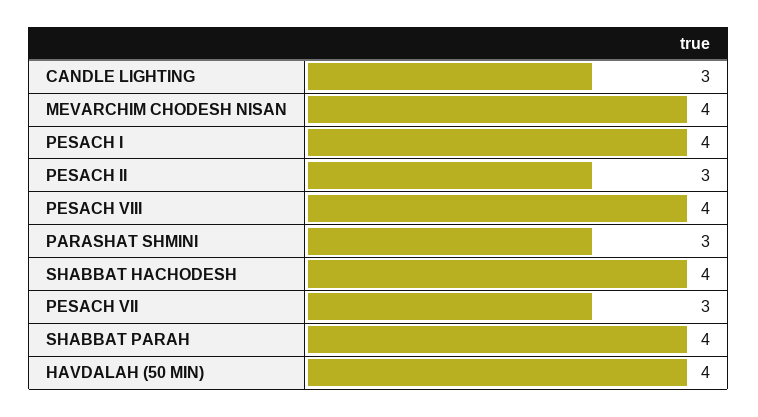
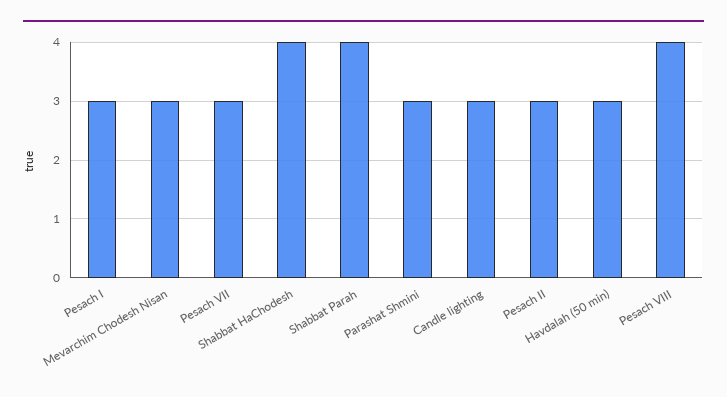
MEVARCHIM CHODESH NISAN: 4 -> 3
PESACH I: 4 -> 3
HAVDALAH (50 MIN): 4 -> 3

